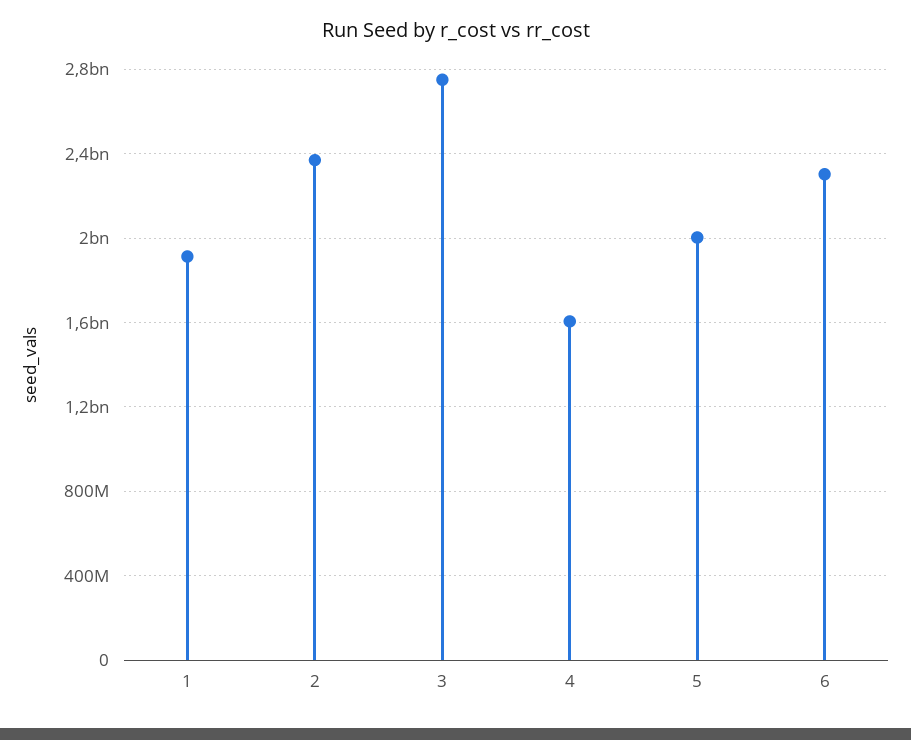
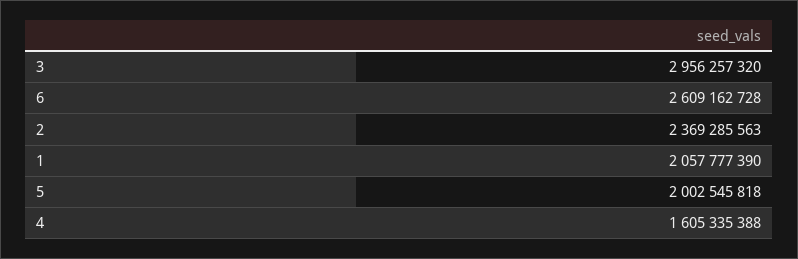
1: 1900000000 -> 2057777390
3: 2750000000 -> 2956257320
6: 2300000000 -> 2609162728

